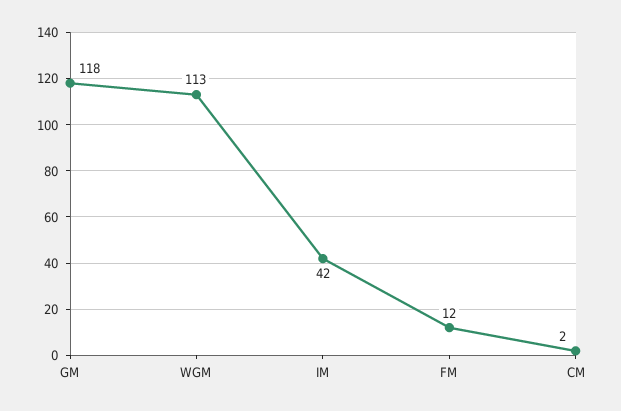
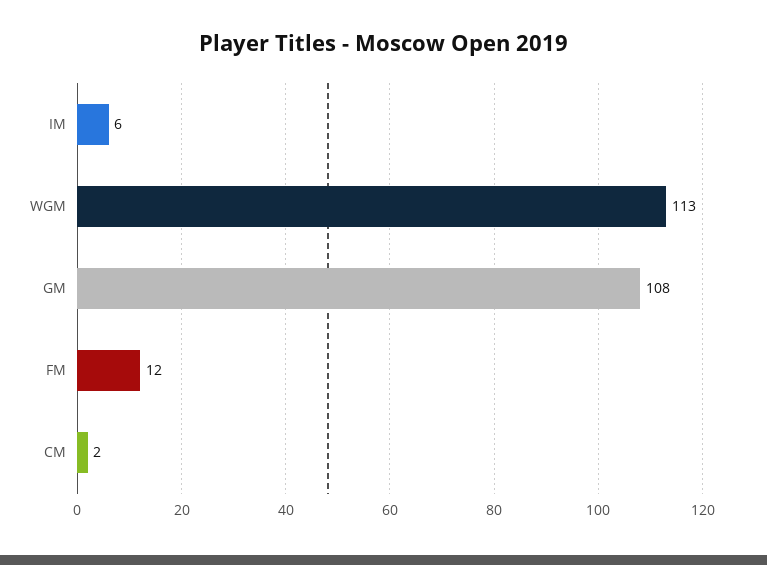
GM: 118 -> 108
IM: 42 -> 6

